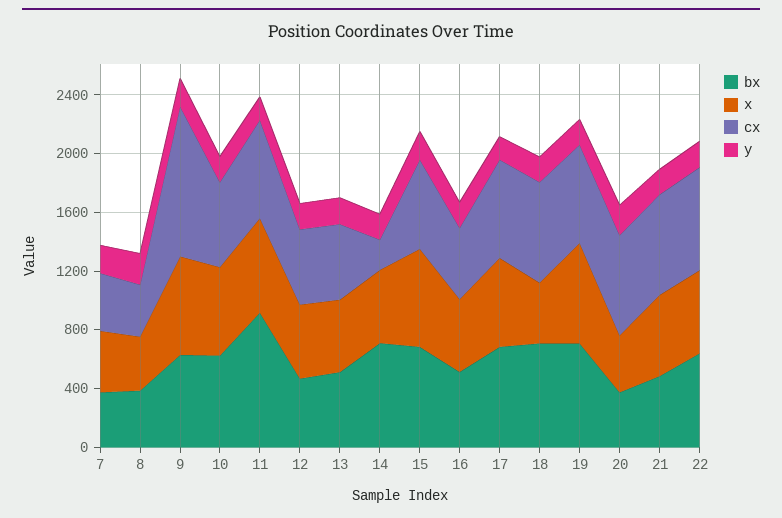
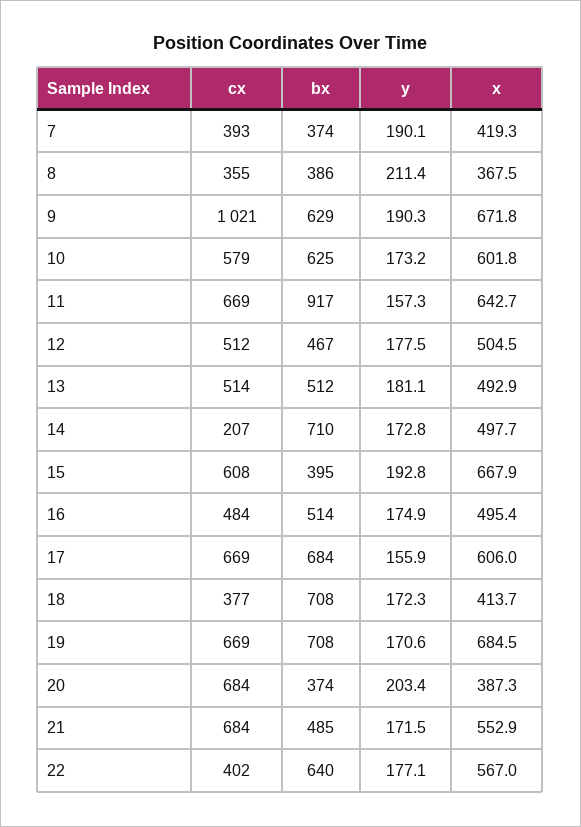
bx, 15: 700 -> 395
cx, 18: 700 -> 377
cx, 22: 700 -> 402

